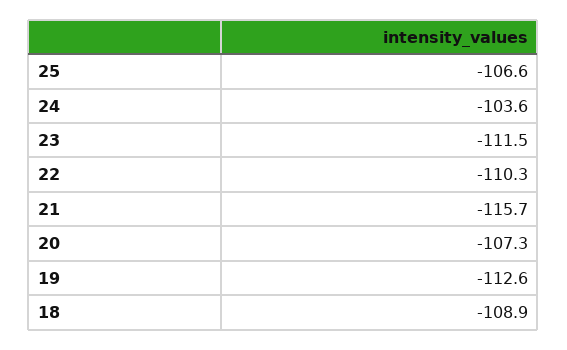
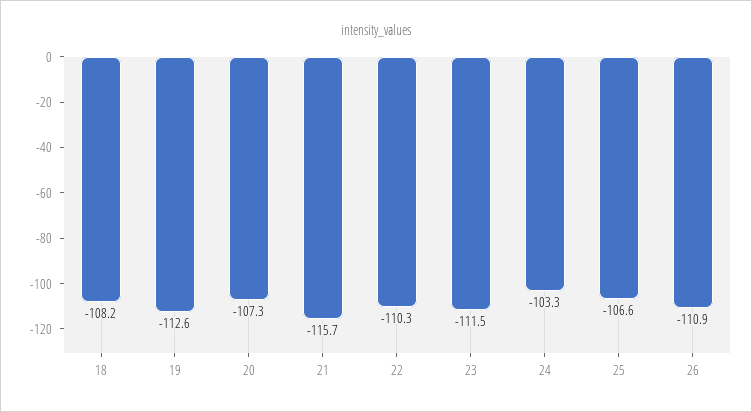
24: -103.6 -> -103.3
18: -108.9 -> -108.2
26: none -> -110.9

